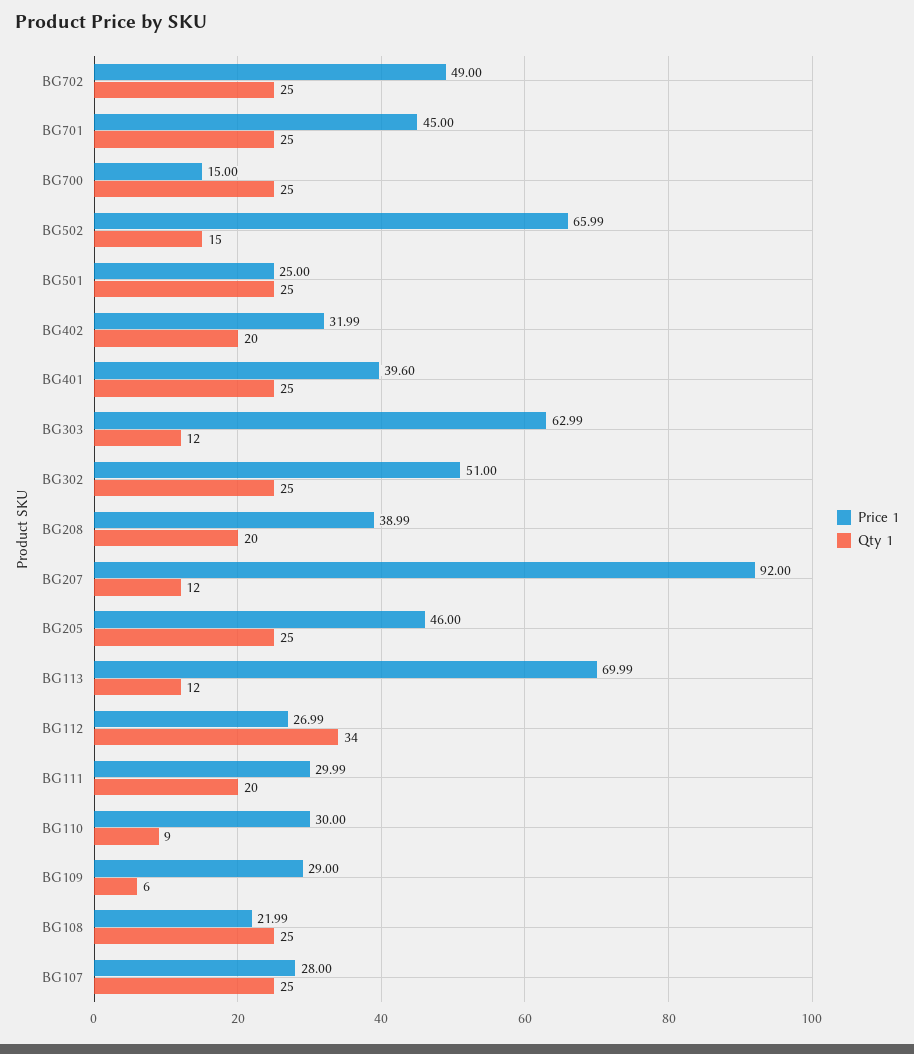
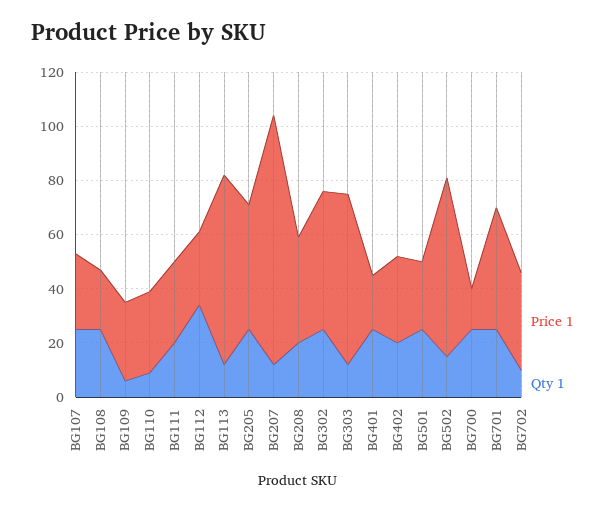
Price 1, BG702: 49 -> 35
Qty 1, BG702: 25 -> 10
Price 1, BG401: 39.6 -> 20

